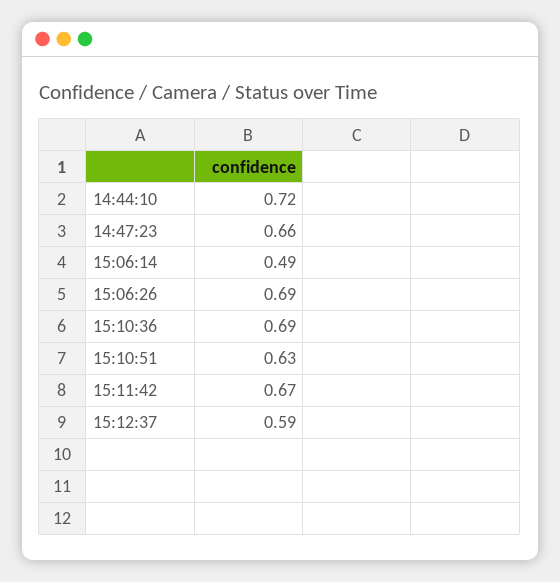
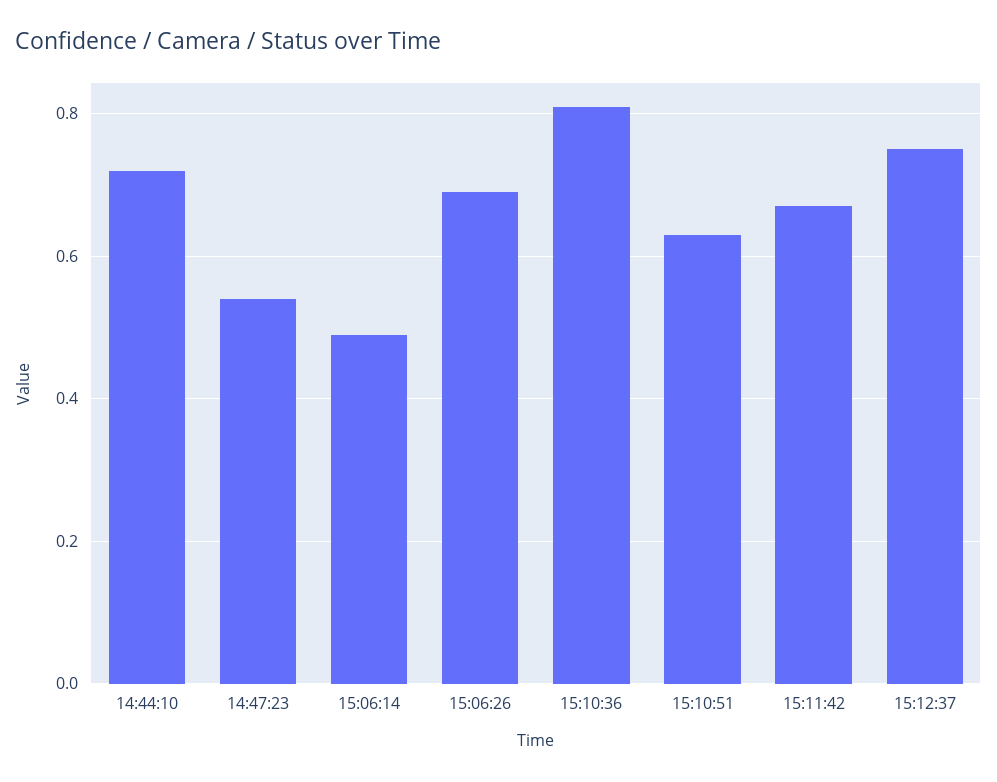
14:47:23: 0.66 -> 0.55
15:10:36: 0.69 -> 0.8
15:12:37: 0.59 -> 0.75

